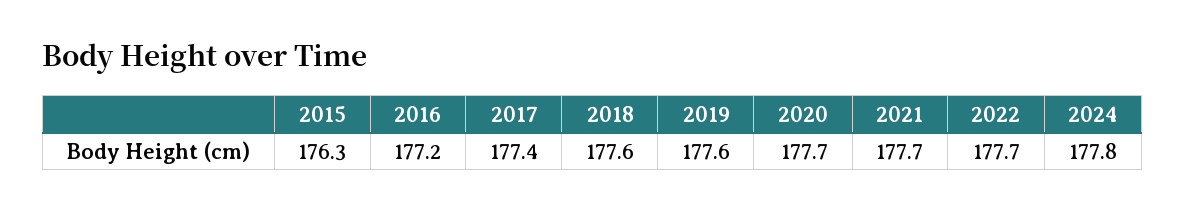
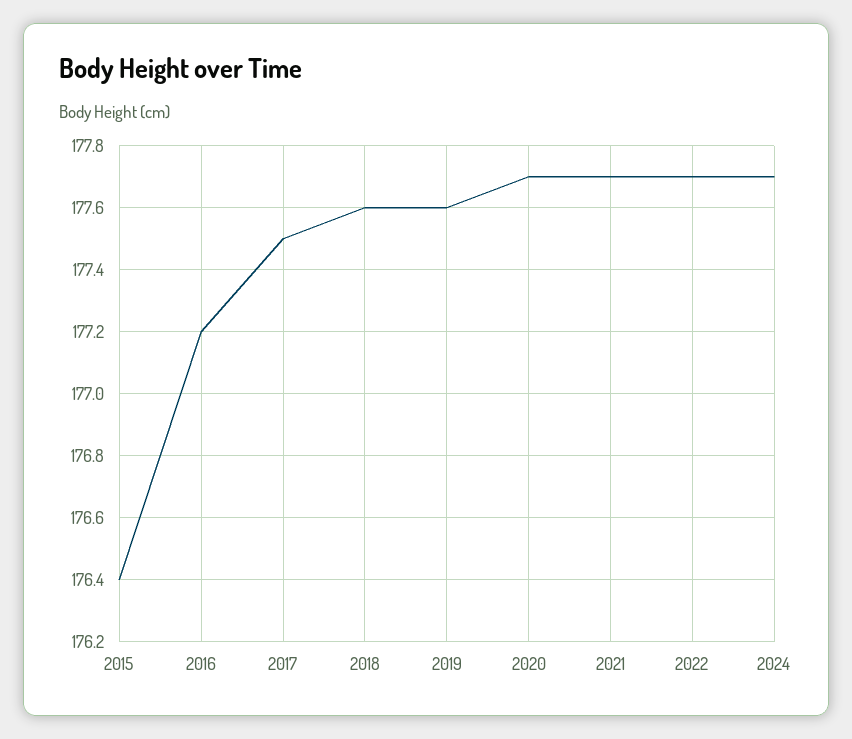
2015: 176.3 -> 176.4
2017: 177.4 -> 177.5
2024: 177.8 -> 177.7

